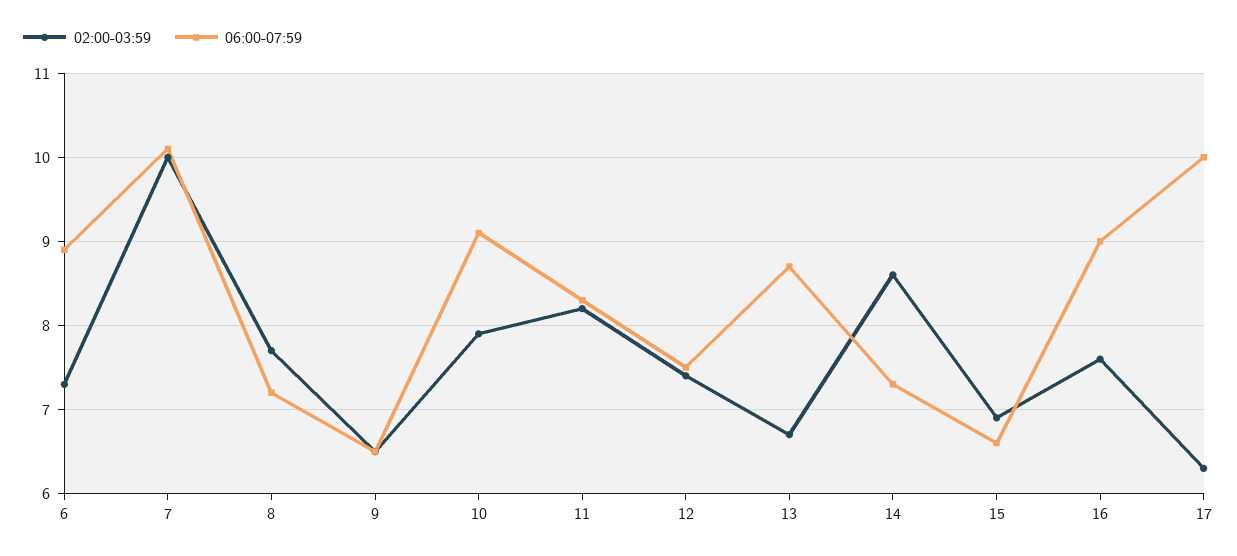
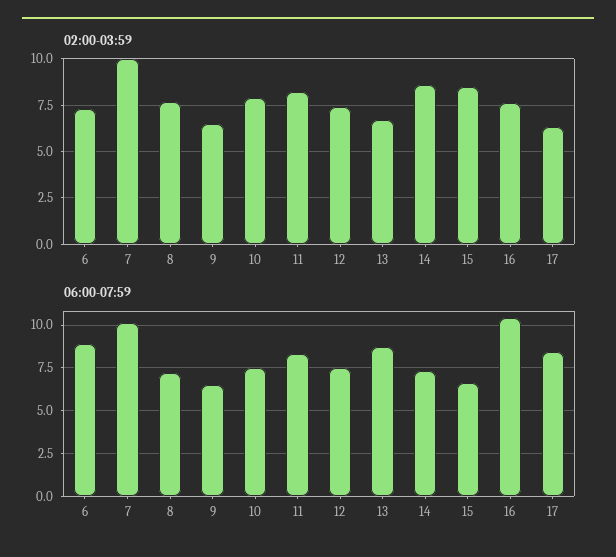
06:00-07:59, 10: 9.1 -> 7.5
02:00-03:59, 15: 6.9 -> 8.5
06:00-07:59, 16: 9 -> 10.5
06:00-07:59, 17: 10 -> 8.5

